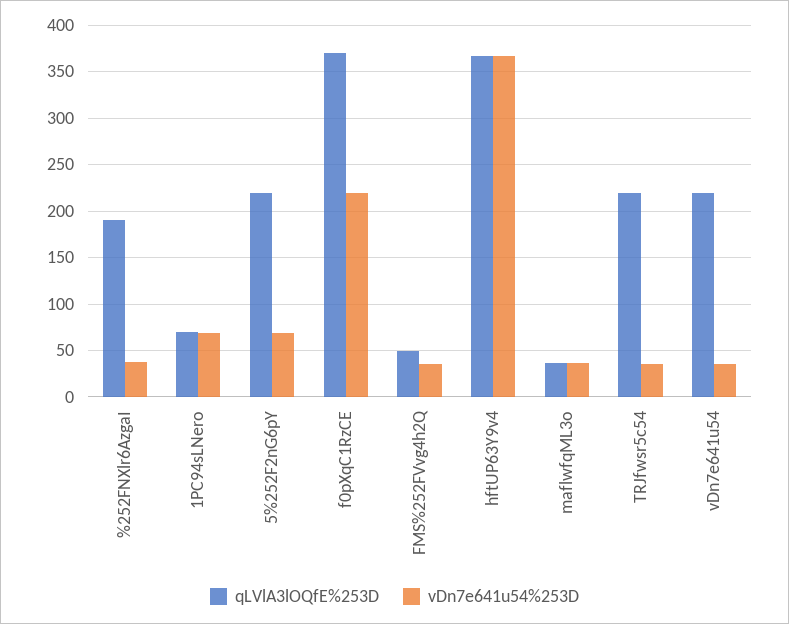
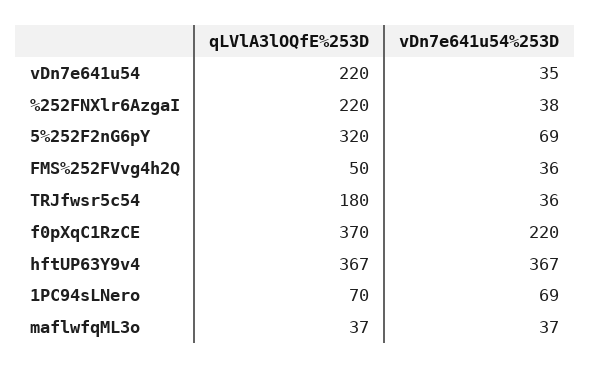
qLVlA3lOQfE%253D, %252FNXlr6AzgaI: 190 -> 220
qLVlA3lOQfE%253D, 5%252F2nG6pY: 220 -> 320
qLVlA3lOQfE%253D, TRJfwsr5c54: 220 -> 180

